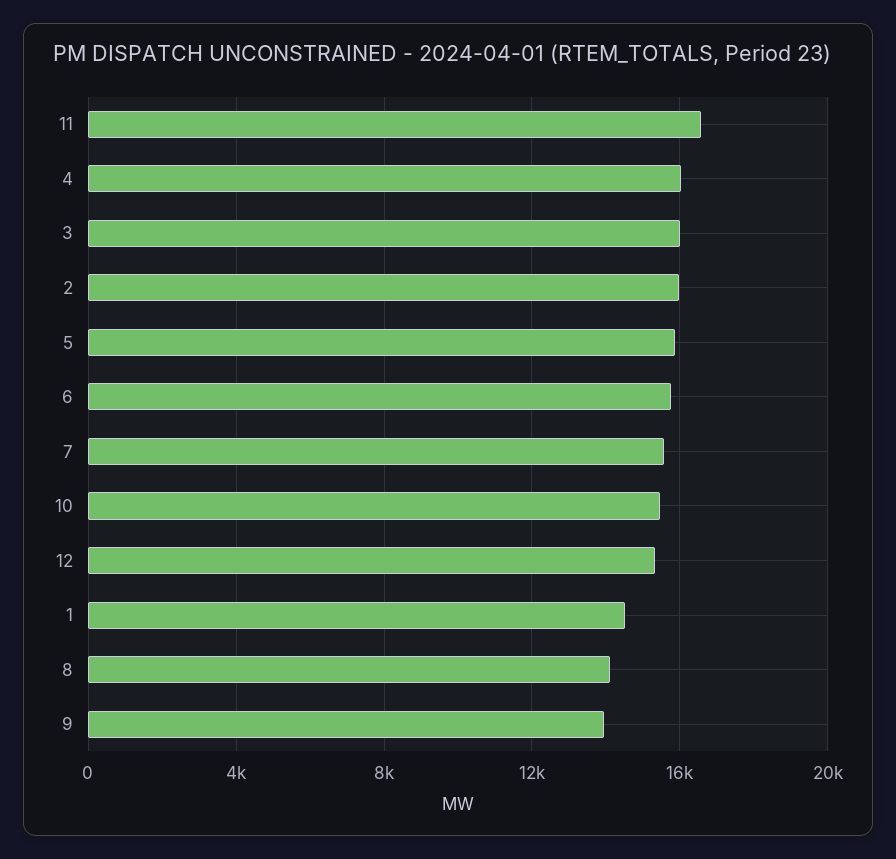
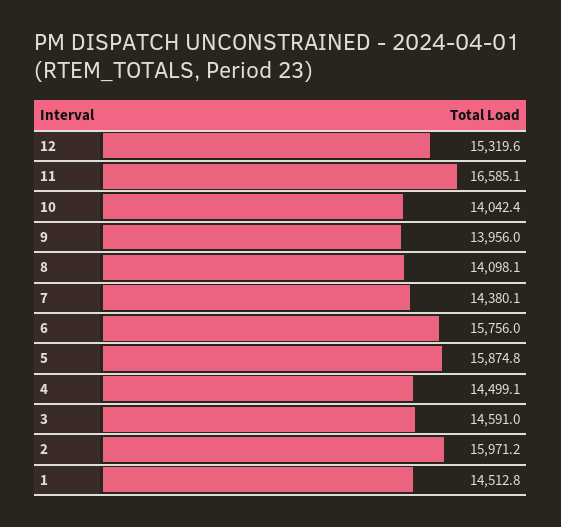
4: 16000 -> 14499.1
3: 16000 -> 14591
7: 15500 -> 14380.1
10: 15500 -> 14042.4

